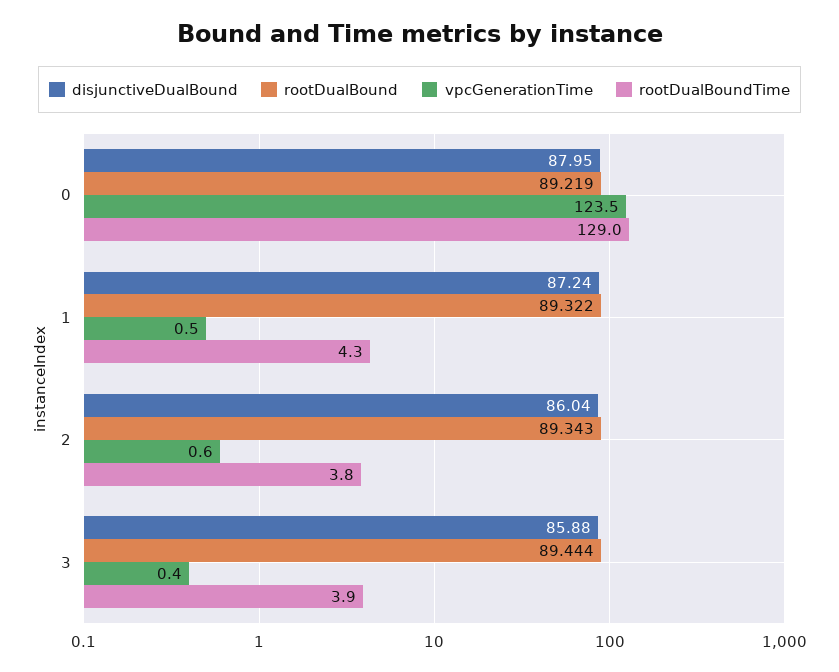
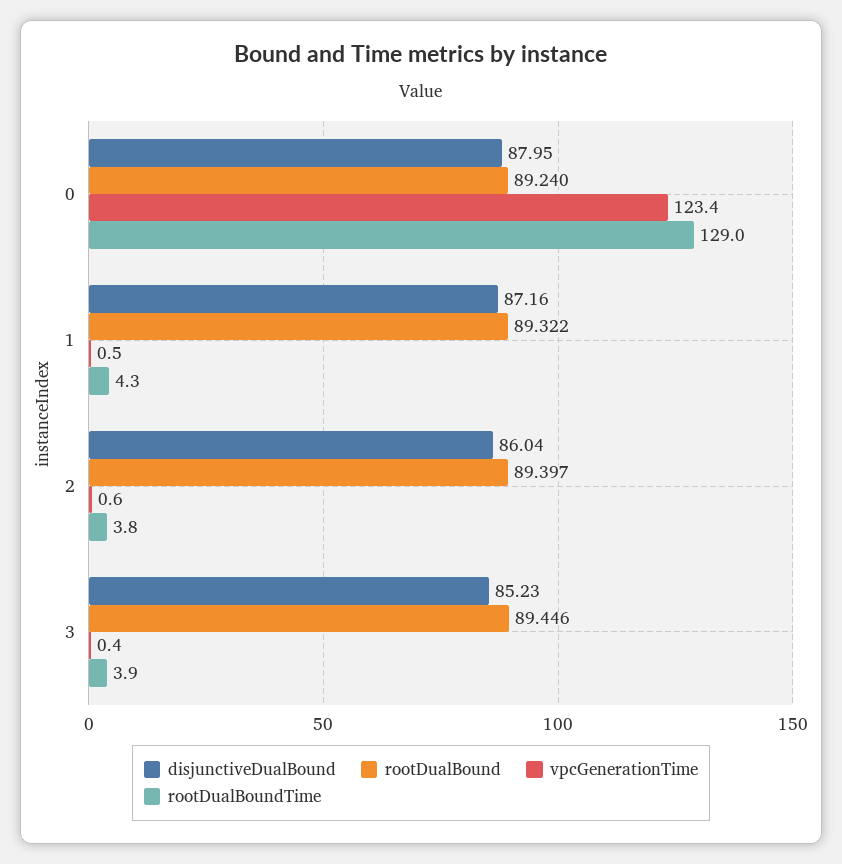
rootDualBound, 0: 89.219 -> 89.24
vpcGenerationTime, 0: 123.5 -> 123.4
disjunctiveDualBound, 1: 87.24 -> 87.16
rootDualBound, 2: 89.343 -> 89.397
disjunctiveDualBound, 3: 85.88 -> 85.23
rootDualBound, 3: 89.444 -> 89.446

